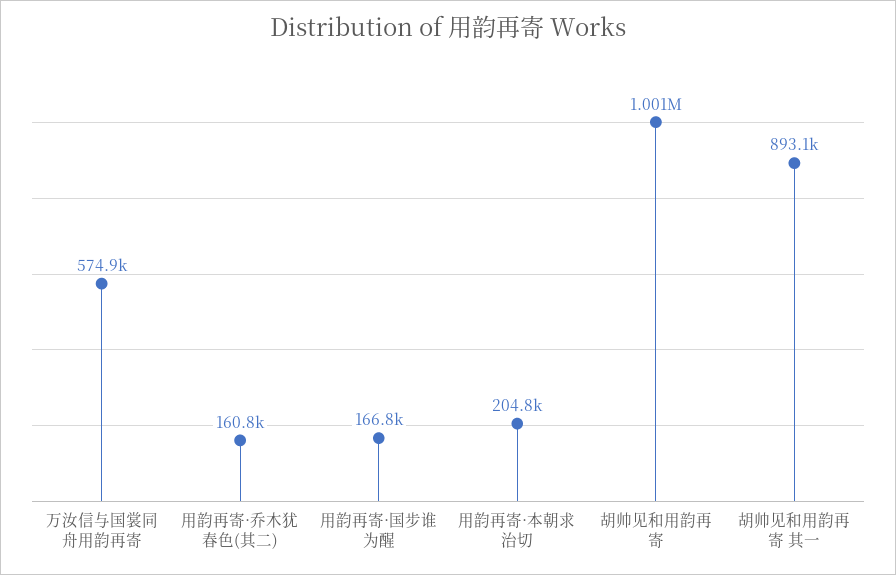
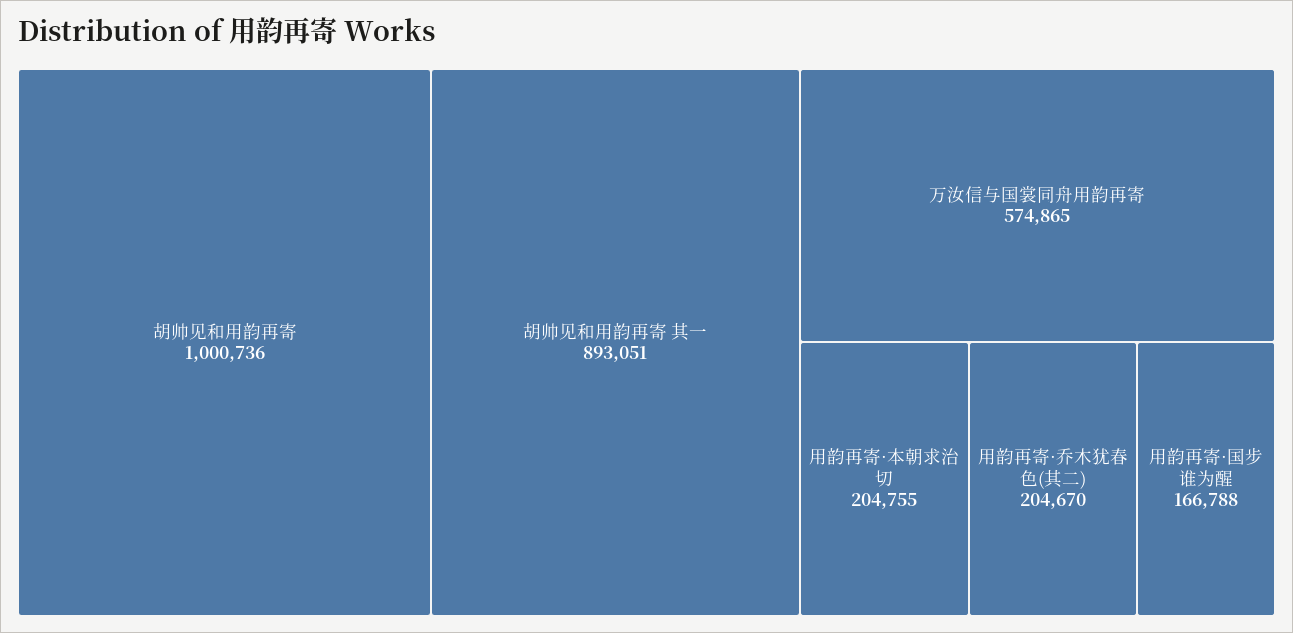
用韵再寄·乔木犹春色(其二): 160800 -> 204670

